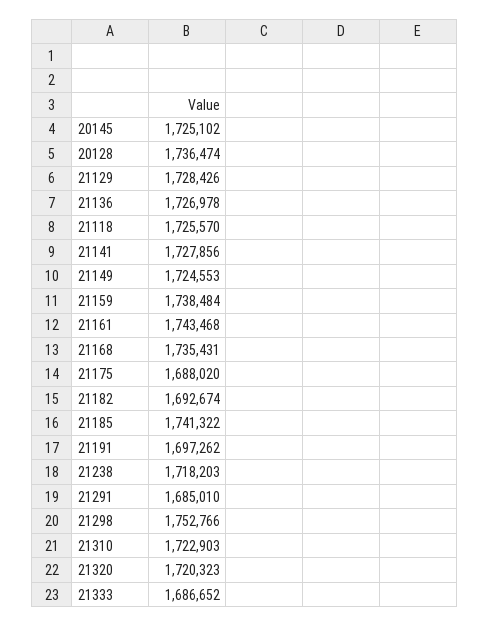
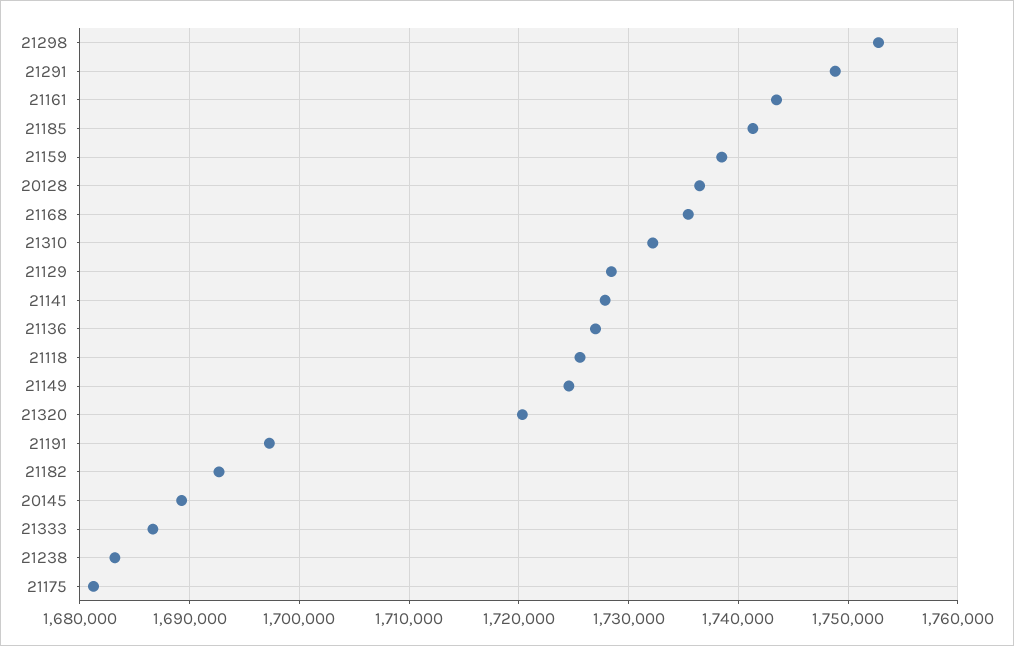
20145: 1725102 -> 1689000
21175: 1688020 -> 1681000
21238: 1718203 -> 1683000
21291: 1685010 -> 1749000
21310: 1722903 -> 1732000

